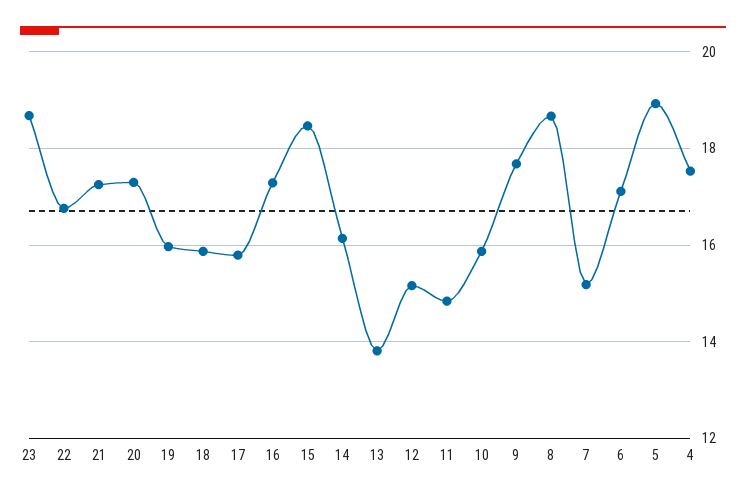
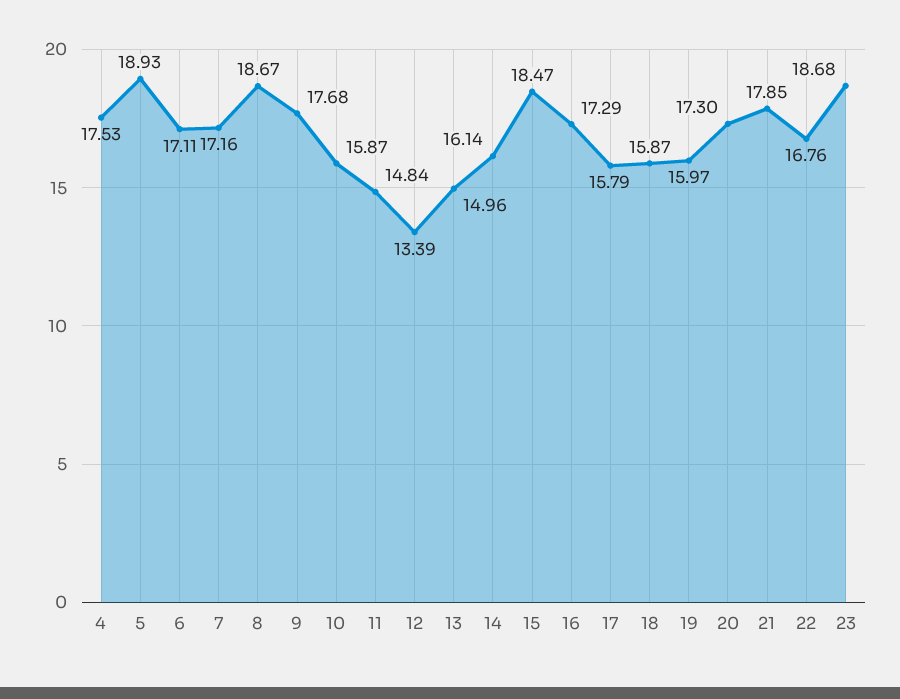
21: 17.2 -> 17.85
13: 13.8 -> 14.96
12: 15.2 -> 13.39
7: 15.2 -> 17.16

